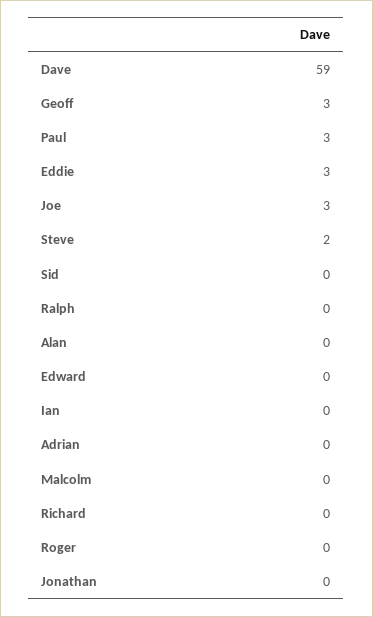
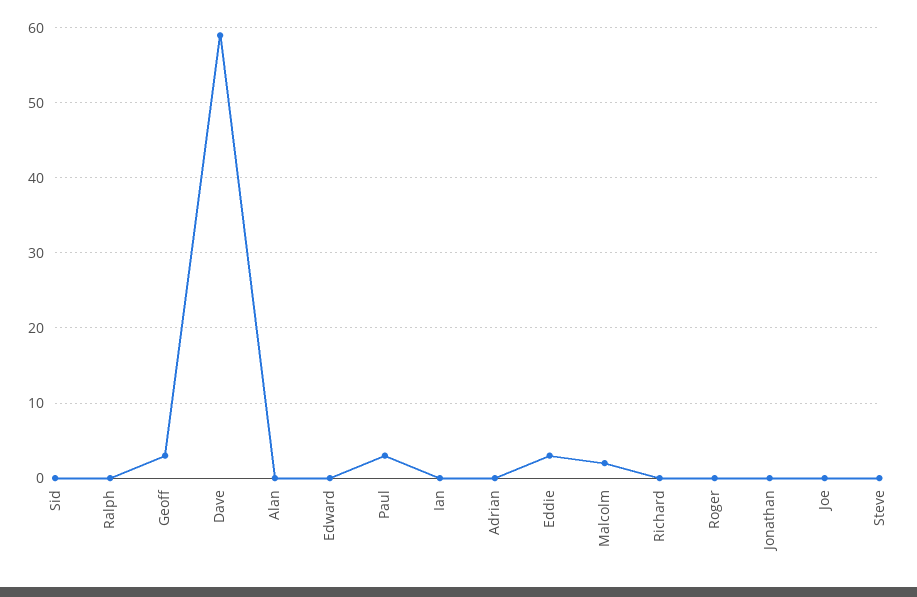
Joe: 3 -> 0
Steve: 2 -> 0
Malcolm: 0 -> 2

